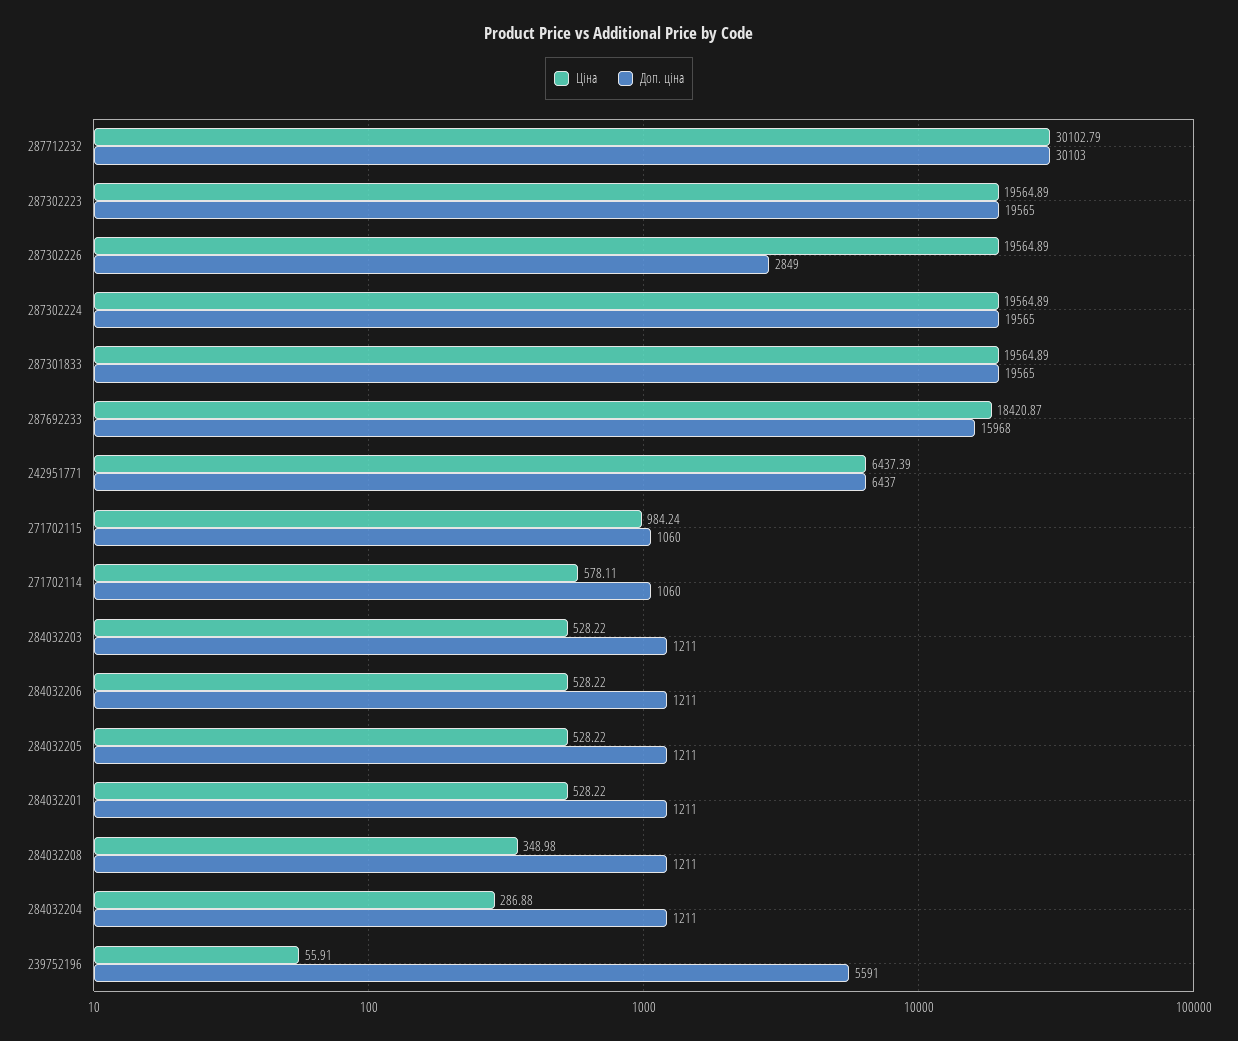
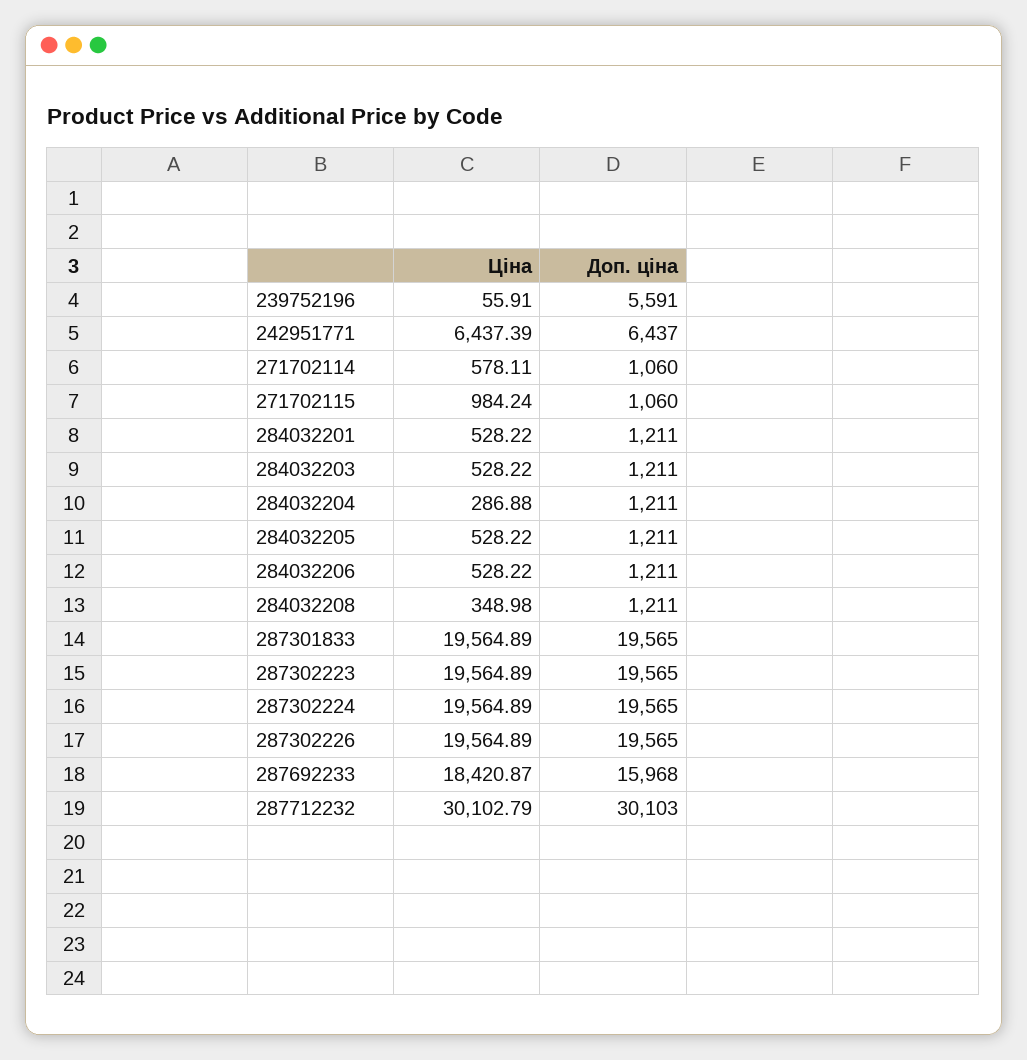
Доп. ціна, 287302226: 2849 -> 19565

